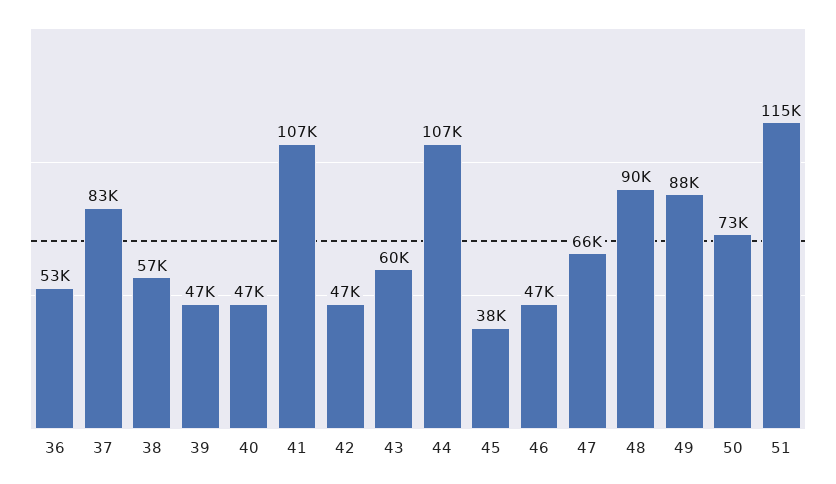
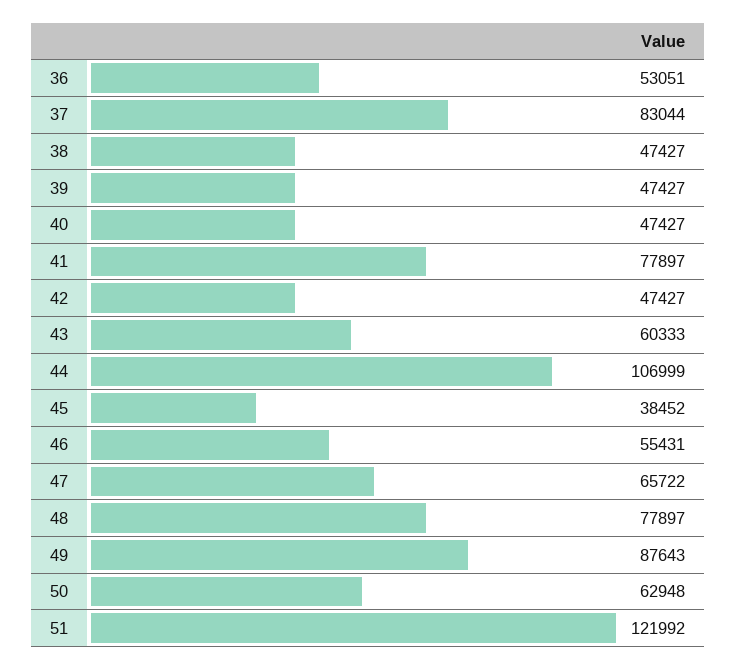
38: 57000 -> 47427
41: 107000 -> 77897
46: 47000 -> 55431
48: 90000 -> 77897
50: 73000 -> 62948
51: 115000 -> 121992

